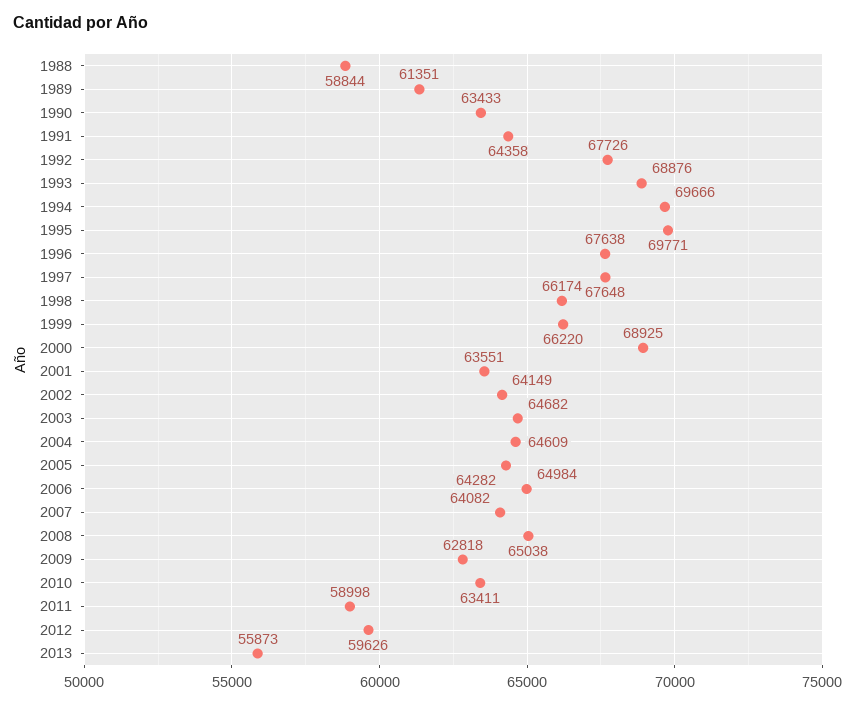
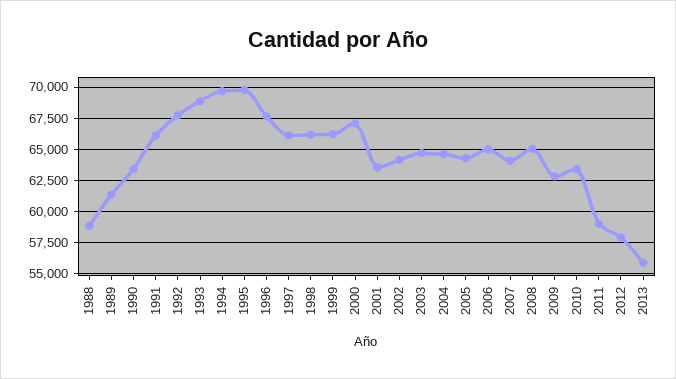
1991: 64358 -> 66000
1997: 67648 -> 66000
2000: 68925 -> 67000
2012: 59626 -> 58000

